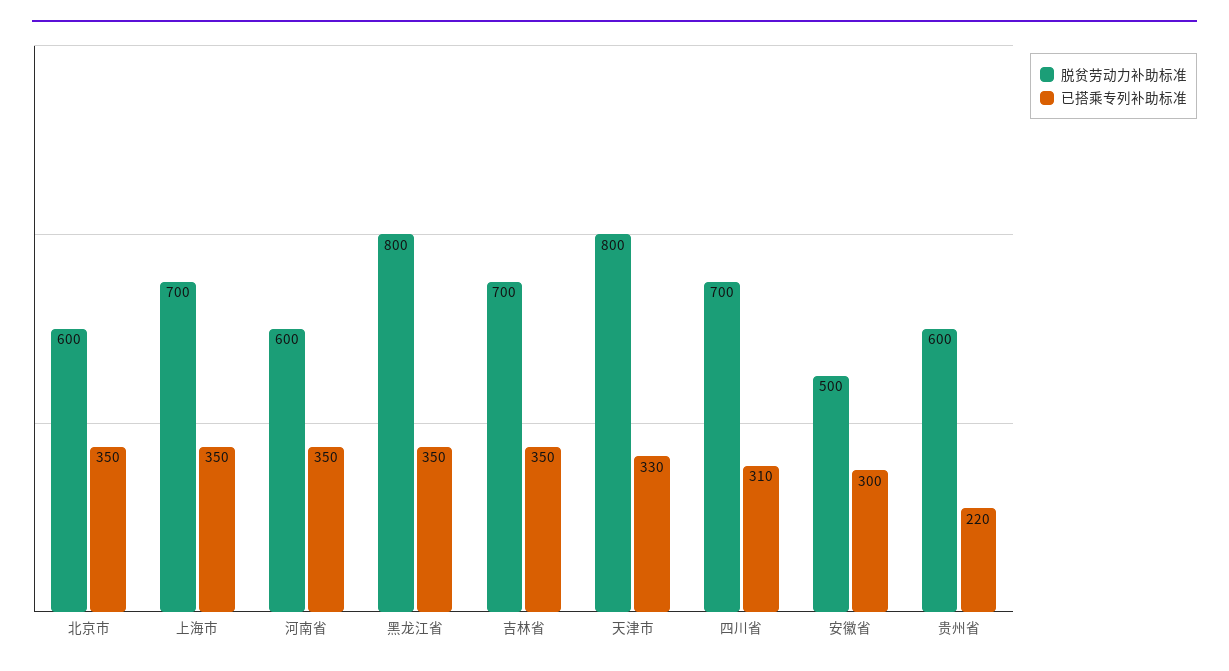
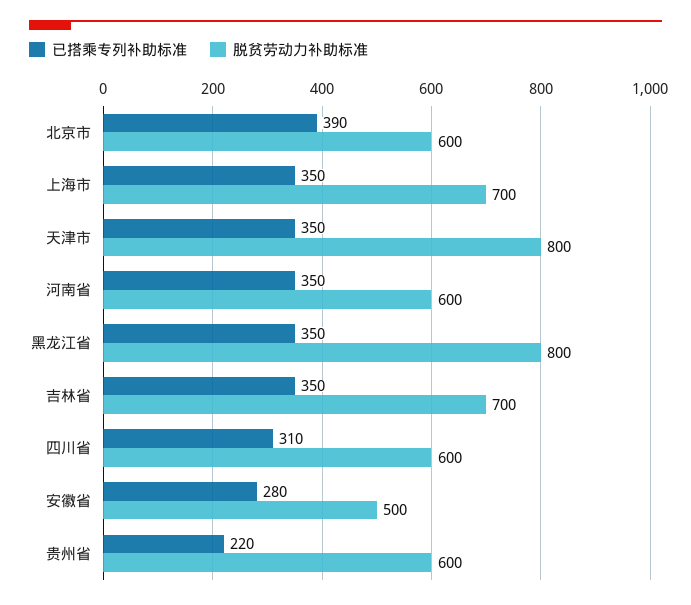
已搭乘专列补助标准, 北京市: 350 -> 390
已搭乘专列补助标准, 天津市: 330 -> 350
脱贫劳动力补助标准, 四川省: 700 -> 600
已搭乘专列补助标准, 安徽省: 300 -> 280

